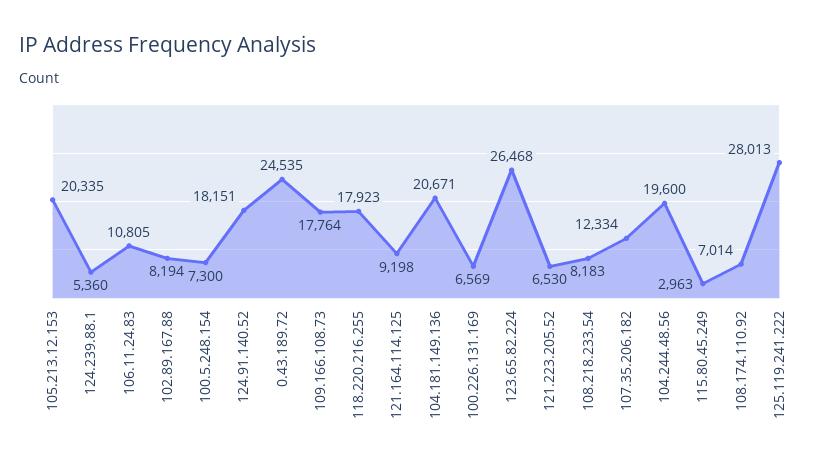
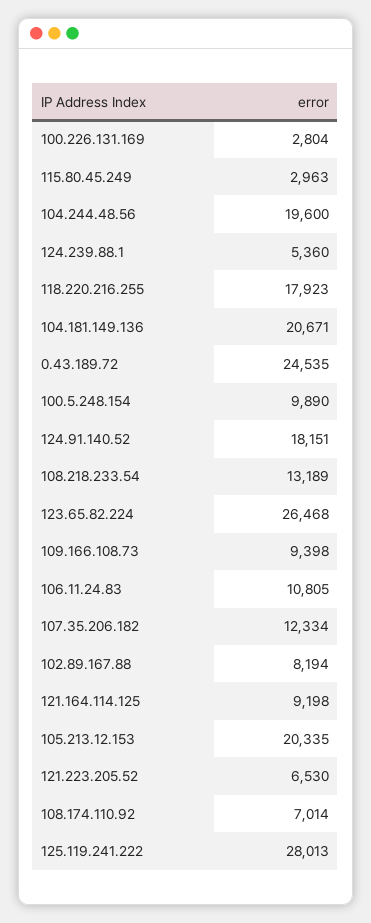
100.5.248.154: 7300 -> 9890
109.166.108.73: 17764 -> 9398
100.226.131.169: 6569 -> 2804
108.218.233.54: 8183 -> 13189

